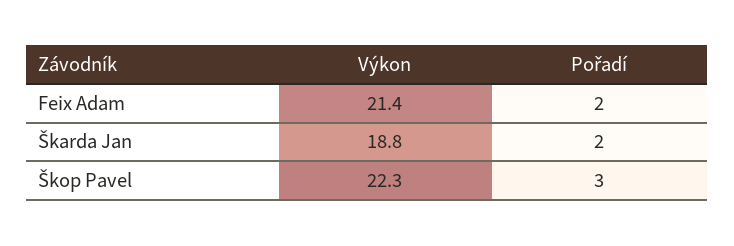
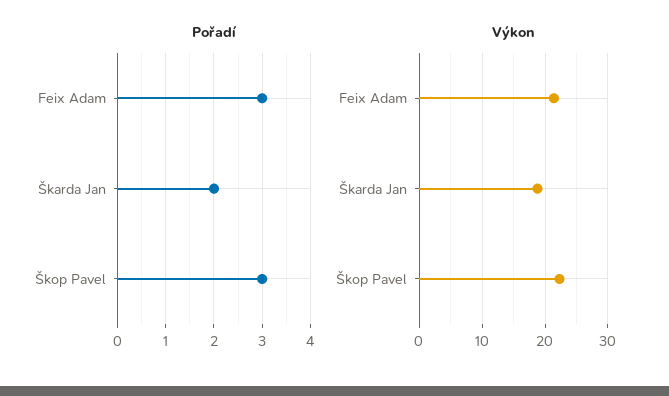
Pořadí, Feix Adam: 2 -> 3

